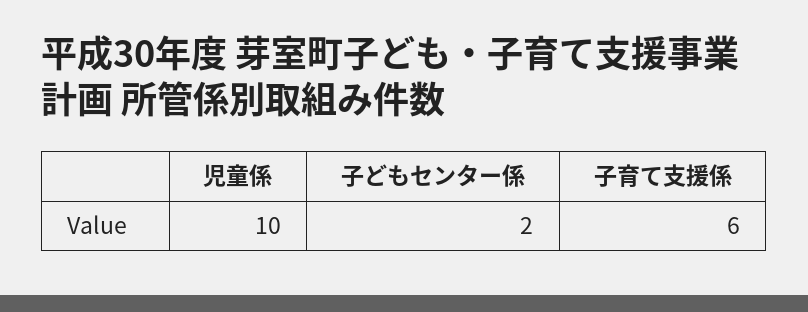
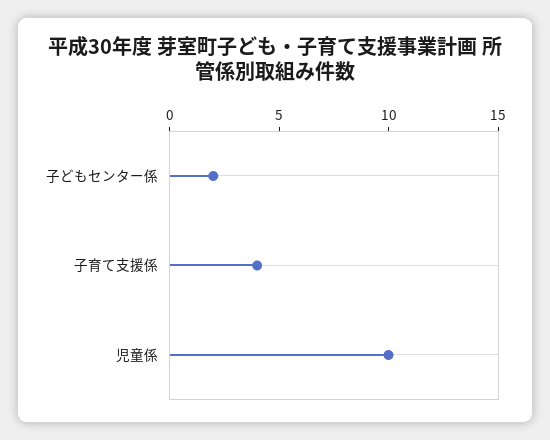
子育て支援係: 6 -> 4

